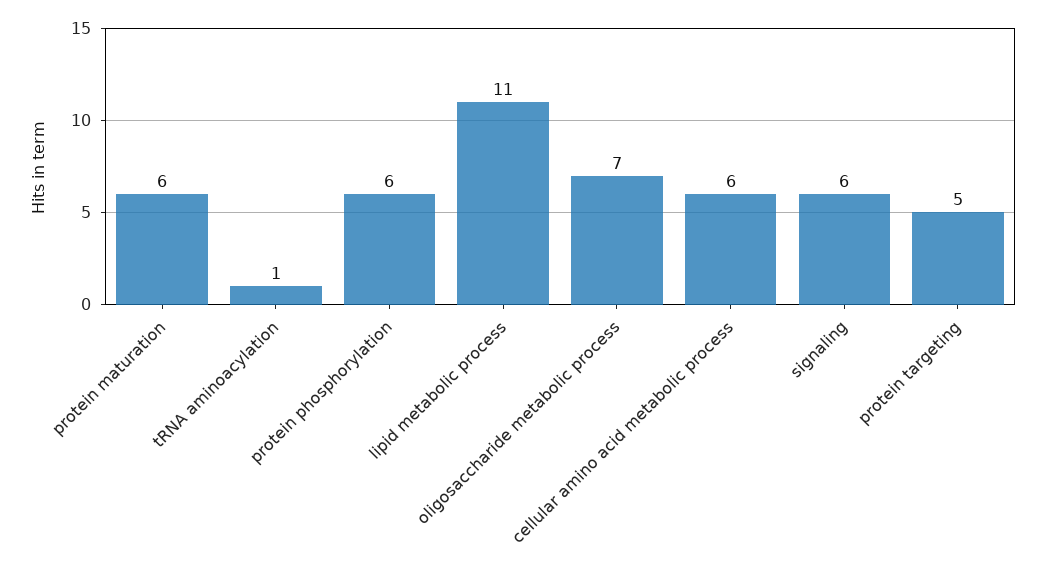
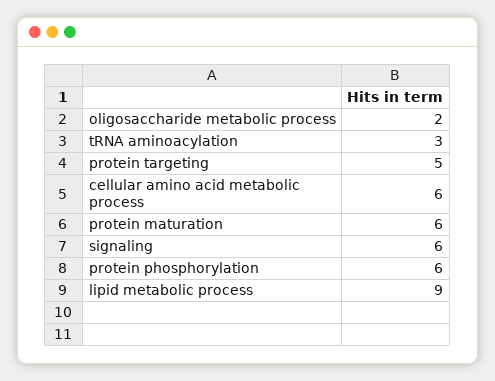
tRNA aminoacylation: 1 -> 3
lipid metabolic process: 11 -> 9
oligosaccharide metabolic process: 7 -> 2

